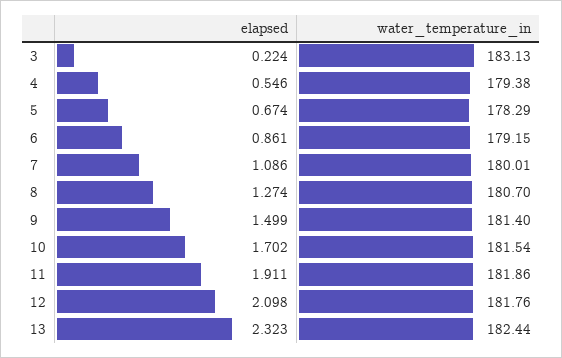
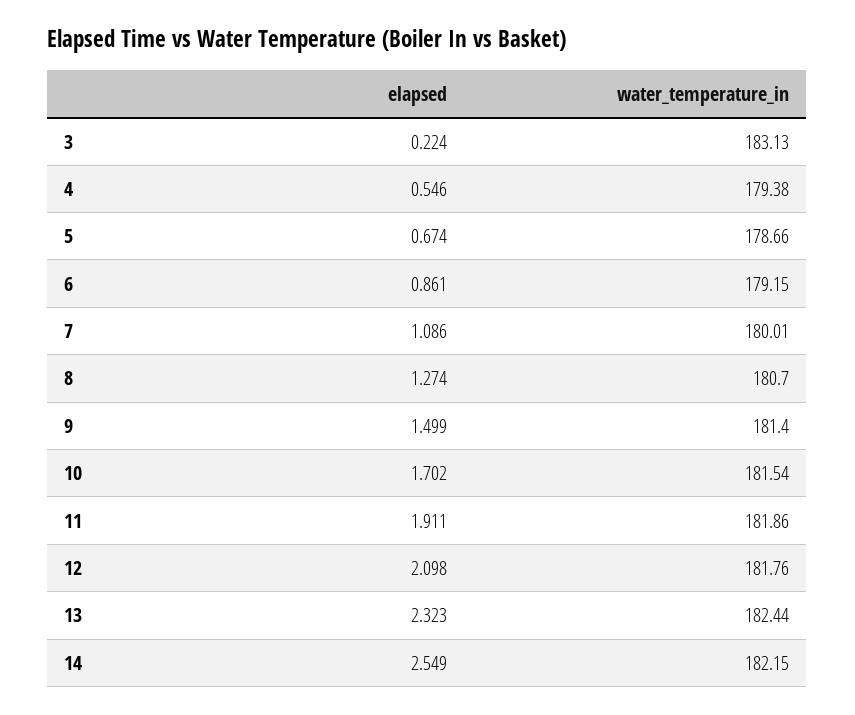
water_temperature_in, 5: 178.29 -> 178.66
elapsed, 14: none -> 2.549
water_temperature_in, 14: none -> 182.15

